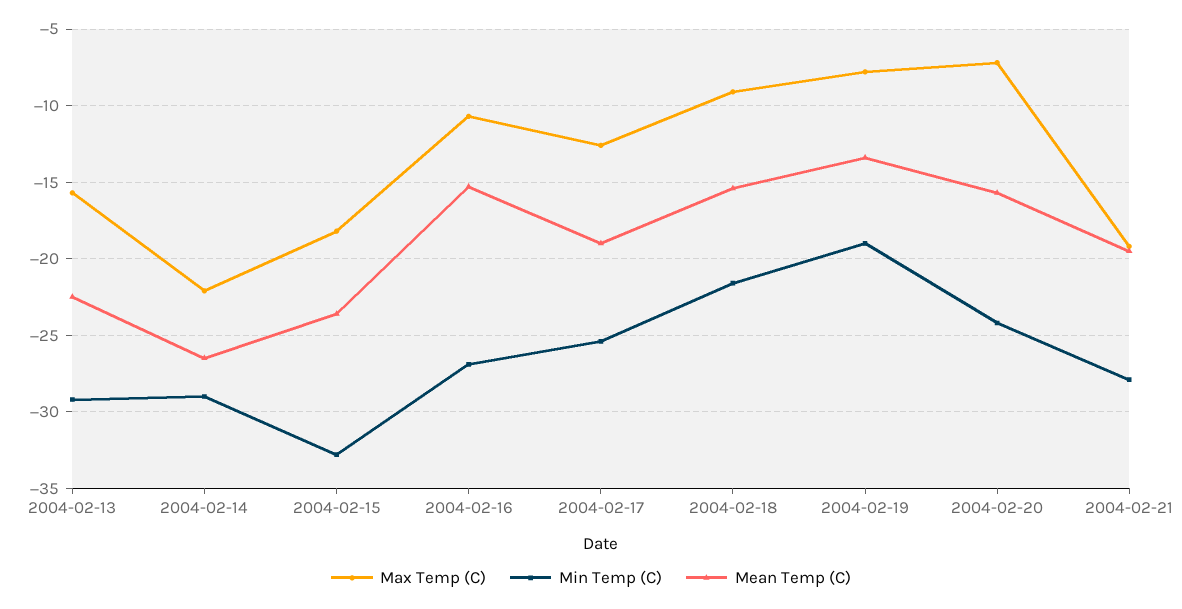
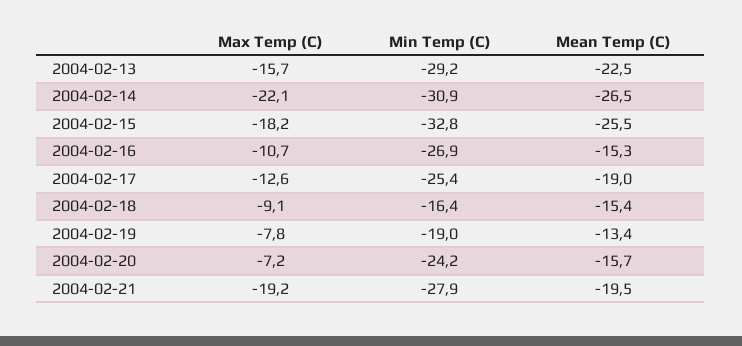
Min Temp (C), 2004-02-14: -29 -> -30.9
Mean Temp (C), 2004-02-15: -23.5 -> -25.5
Min Temp (C), 2004-02-18: -21.5 -> -16.4

